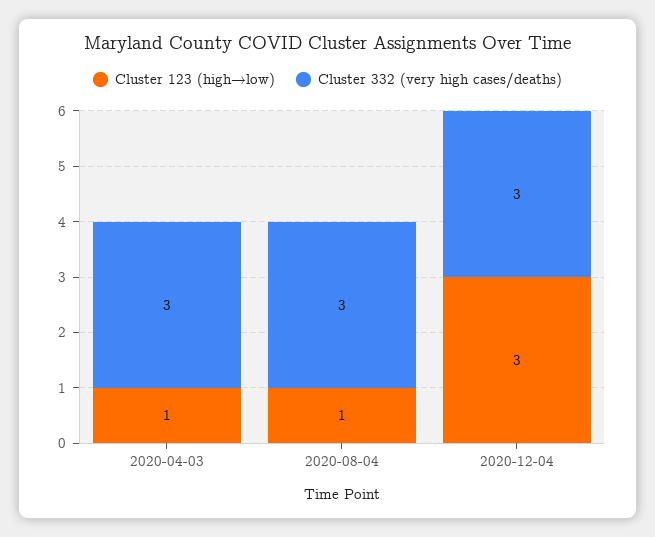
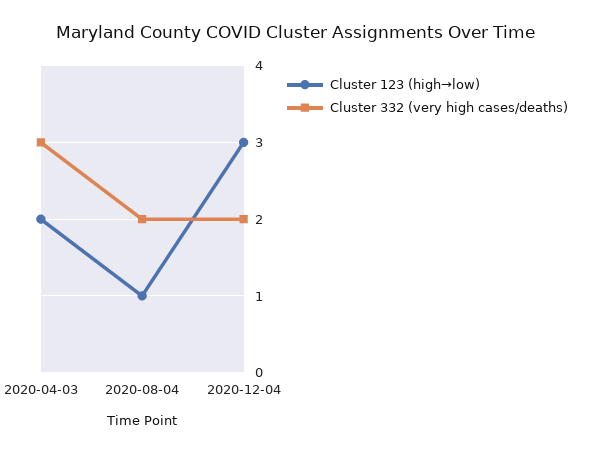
Cluster 123 (high→low), 2020-04-03: 1 -> 2
Cluster 332 (very high cases/deaths), 2020-08-04: 3 -> 2
Cluster 332 (very high cases/deaths), 2020-12-04: 3 -> 2

